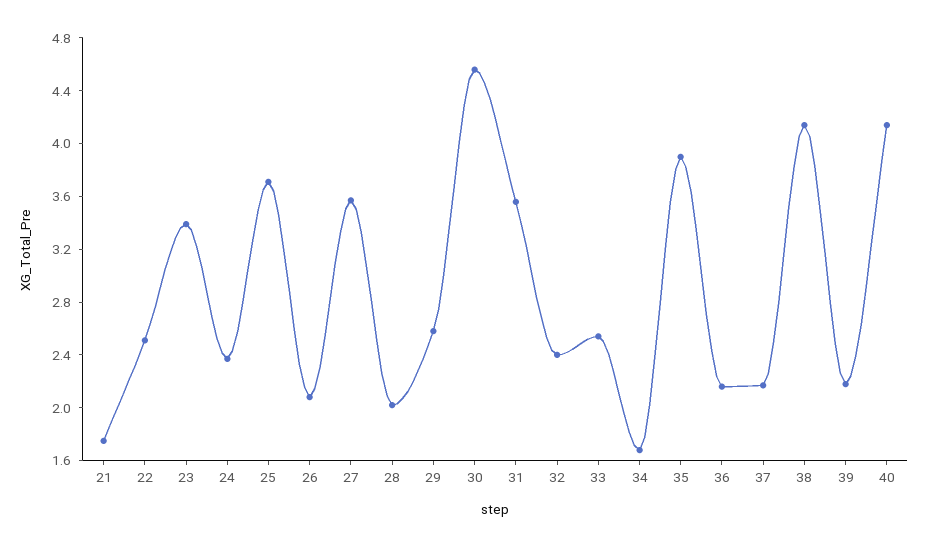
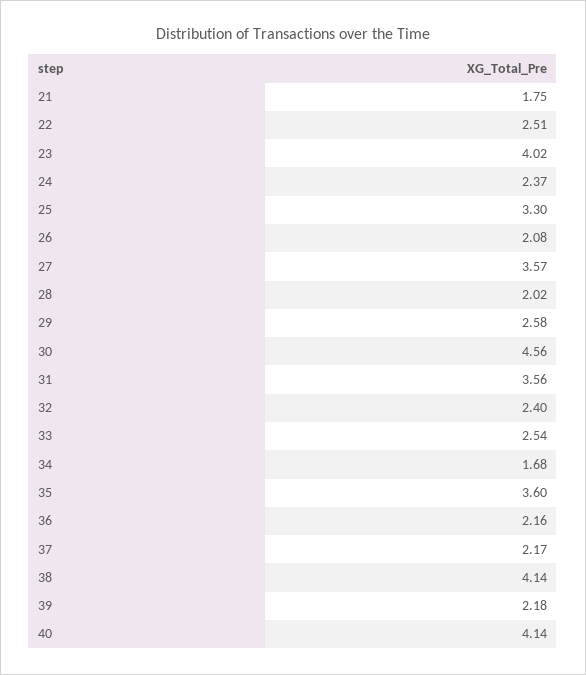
23: 3.4 -> 4.02
25: 3.7 -> 3.3
35: 3.9 -> 3.6

